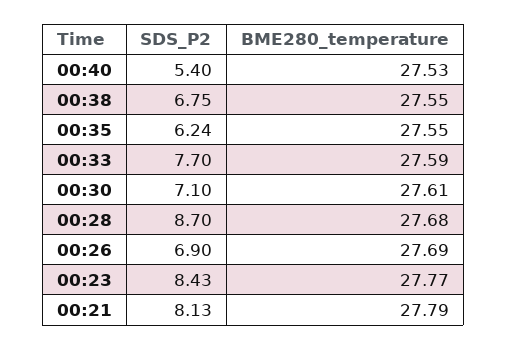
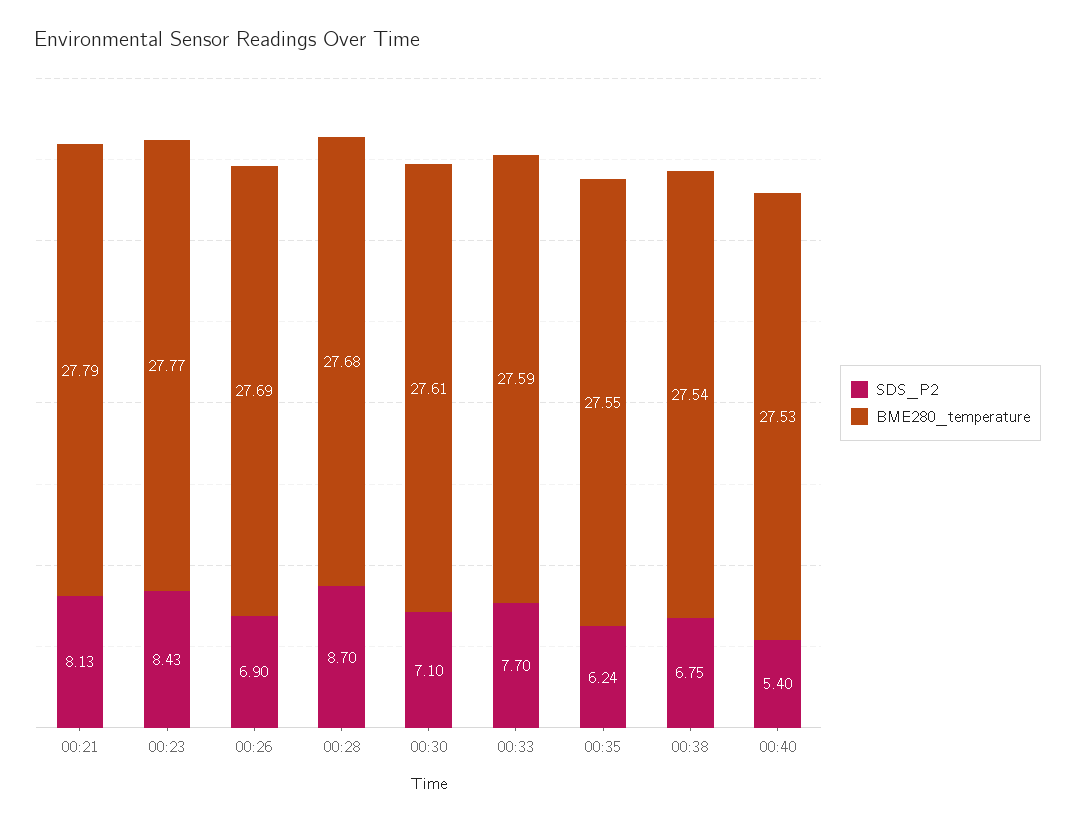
BME280_temperature, 00:38: 27.55 -> 27.54

